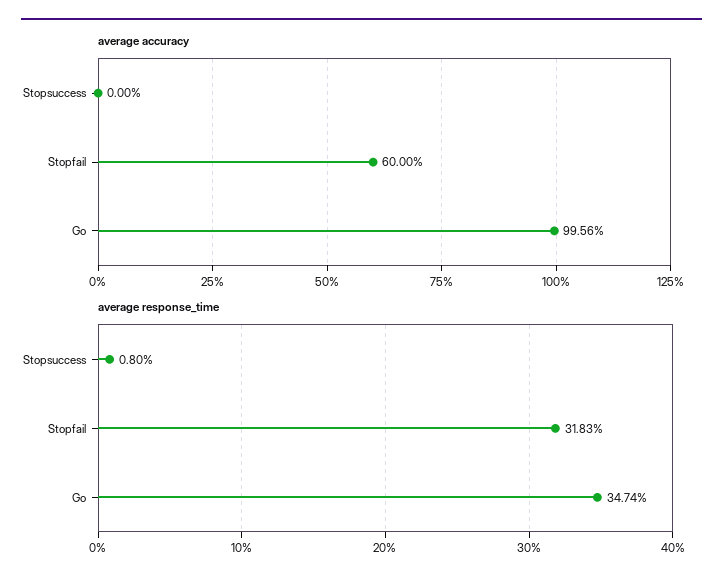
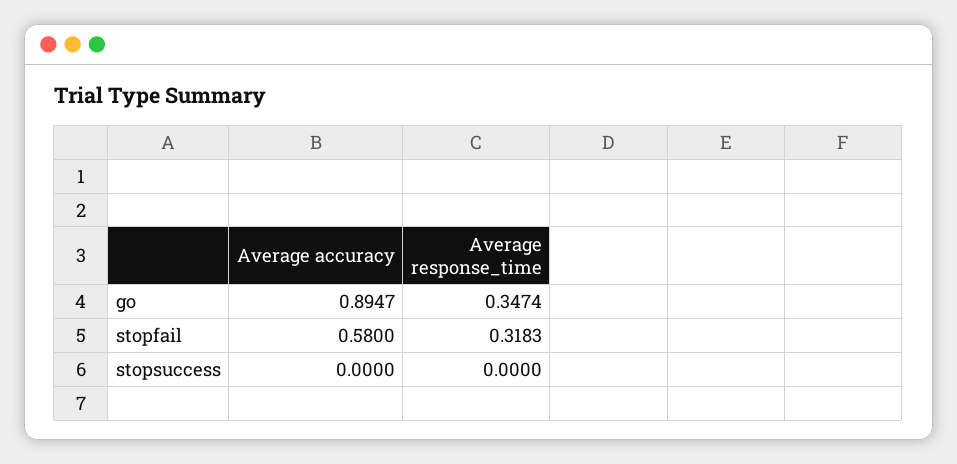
average accuracy, Stopfail: 0.6 -> 0.58
average accuracy, Go: 0.9956 -> 0.8947
average response_time, Stopsuccess: 0.008 -> 0

